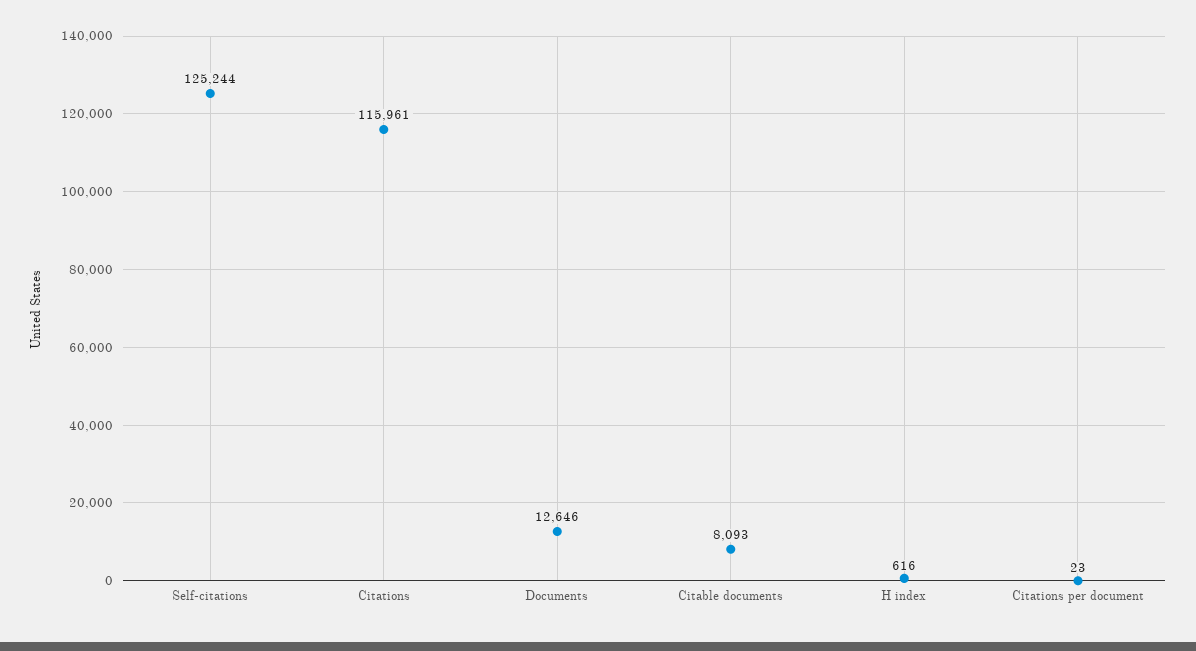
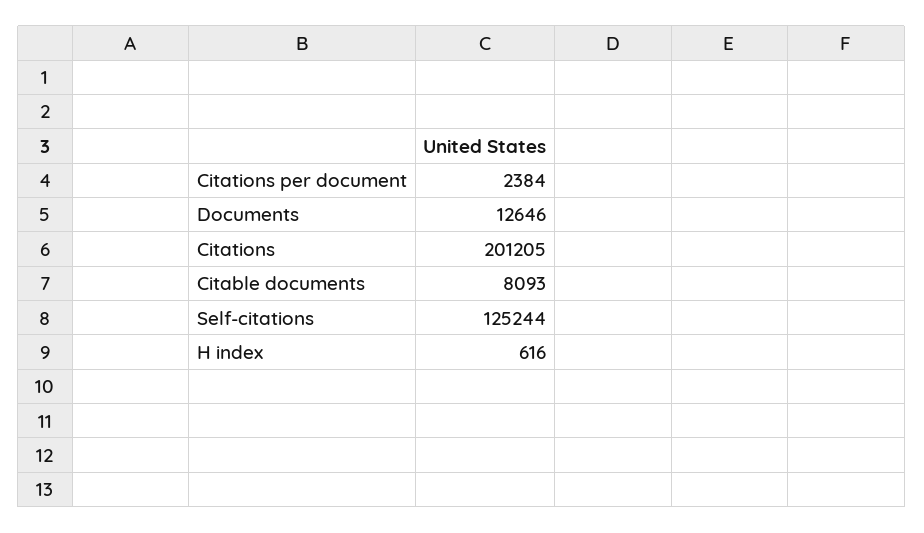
Citations: 115961 -> 201205
Citations per document: 23 -> 2384

